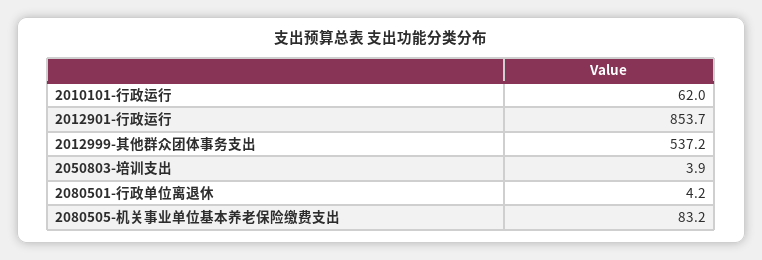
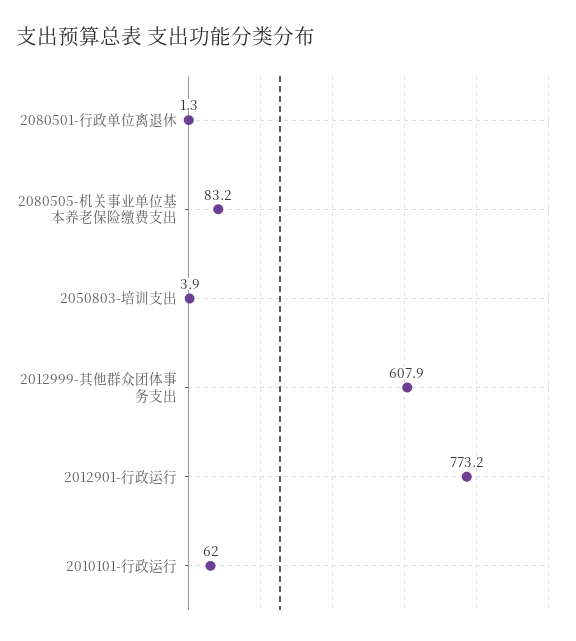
2012901-行政运行: 853.7 -> 773.2
2012999-其他群众团体事务支出: 537.2 -> 607.9
2080501-行政单位离退休: 4.2 -> 1.3

